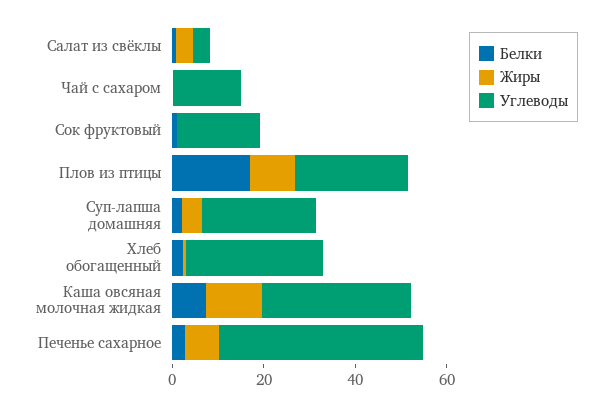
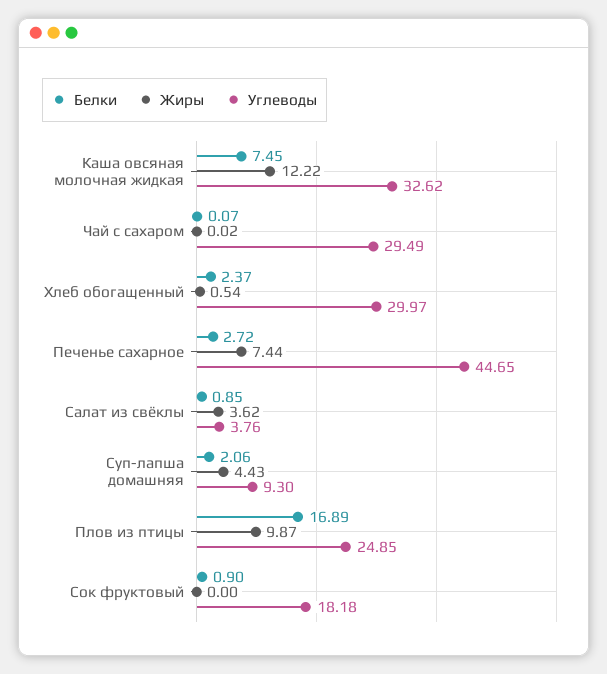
Углеводы, Чай с сахаром: 15 -> 29.49
Углеводы, Суп-лапша домашняя: 25 -> 9.3

